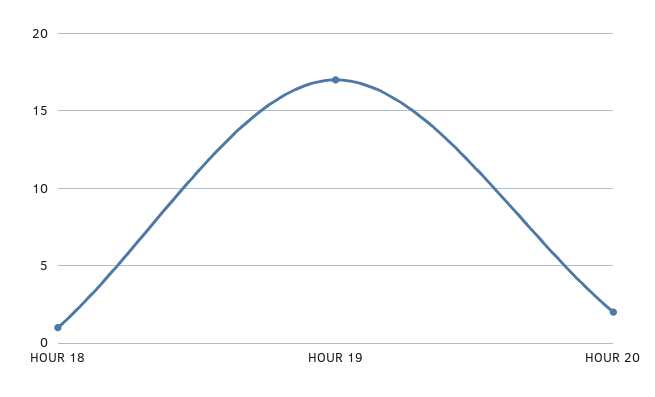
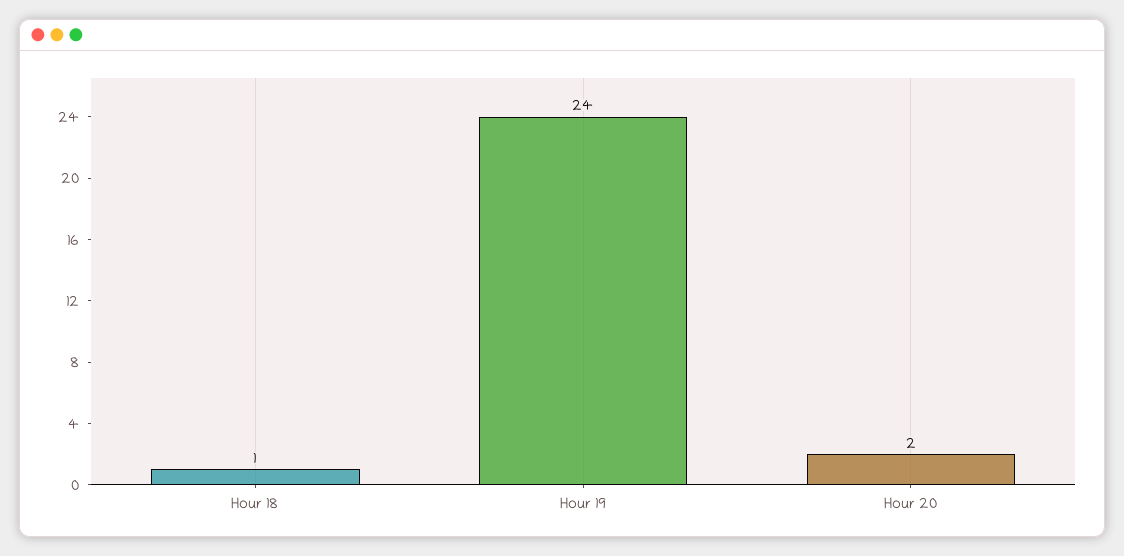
HOUR 19: 17 -> 24

